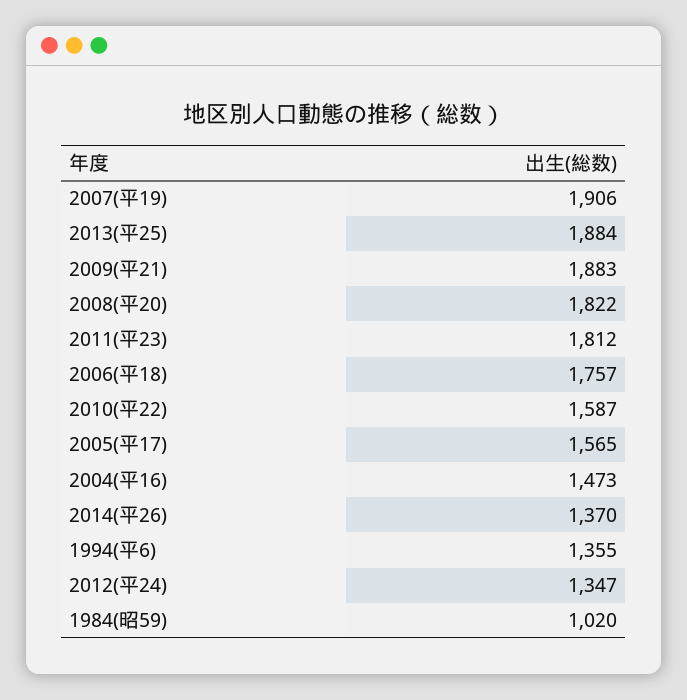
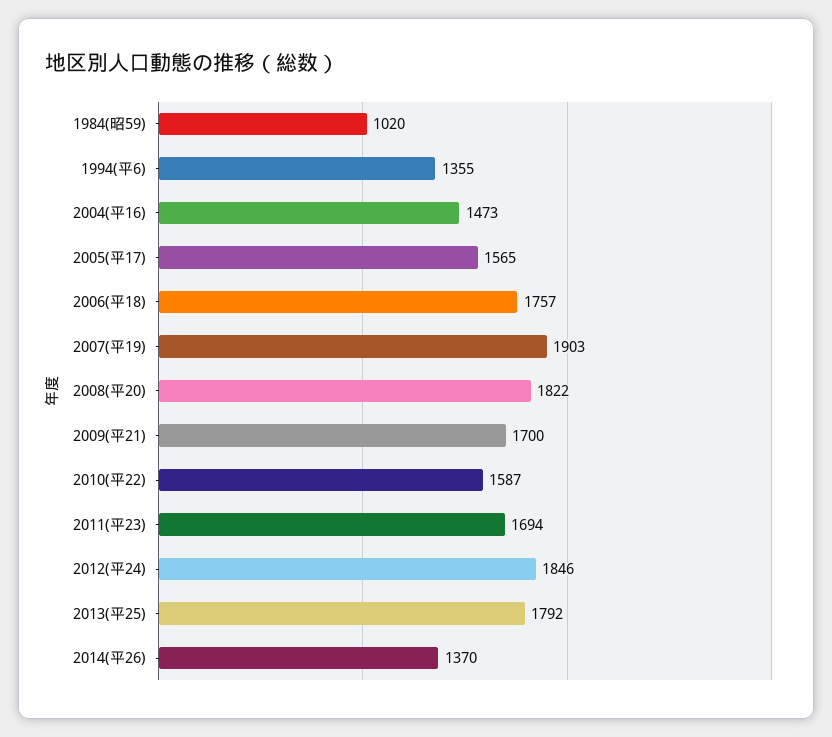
2007(平19): 1906 -> 1903
2013(平25): 1884 -> 1792
2009(平21): 1883 -> 1700
2011(平23): 1812 -> 1694
2012(平24): 1347 -> 1846

